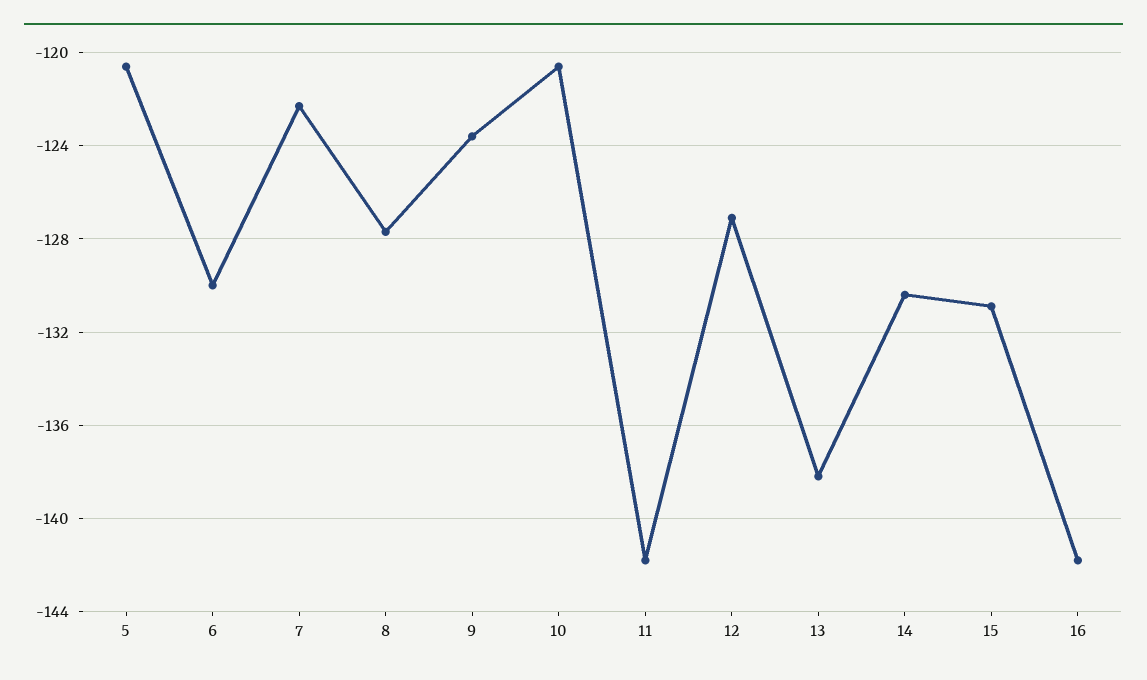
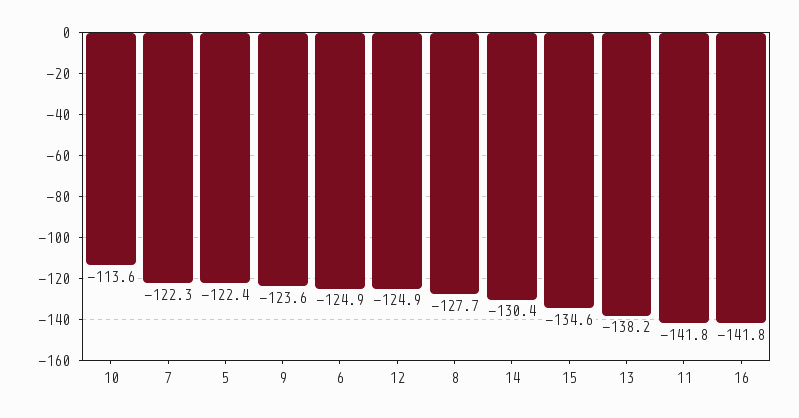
5: -120.5 -> -122.4
6: -130 -> -124.9
10: -120.5 -> -113.6
12: -127 -> -124.9
15: -131 -> -134.6

